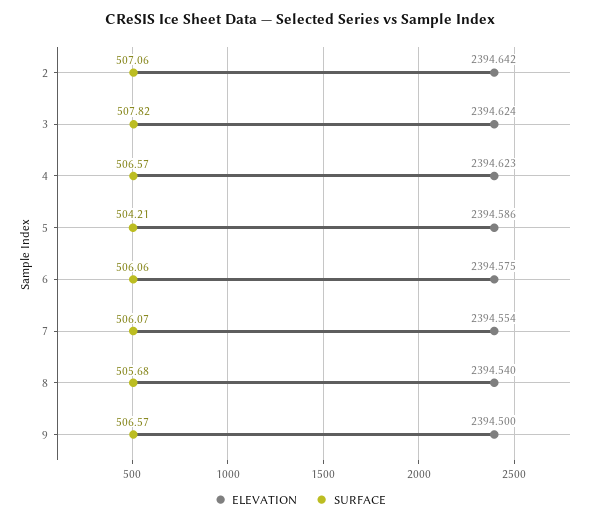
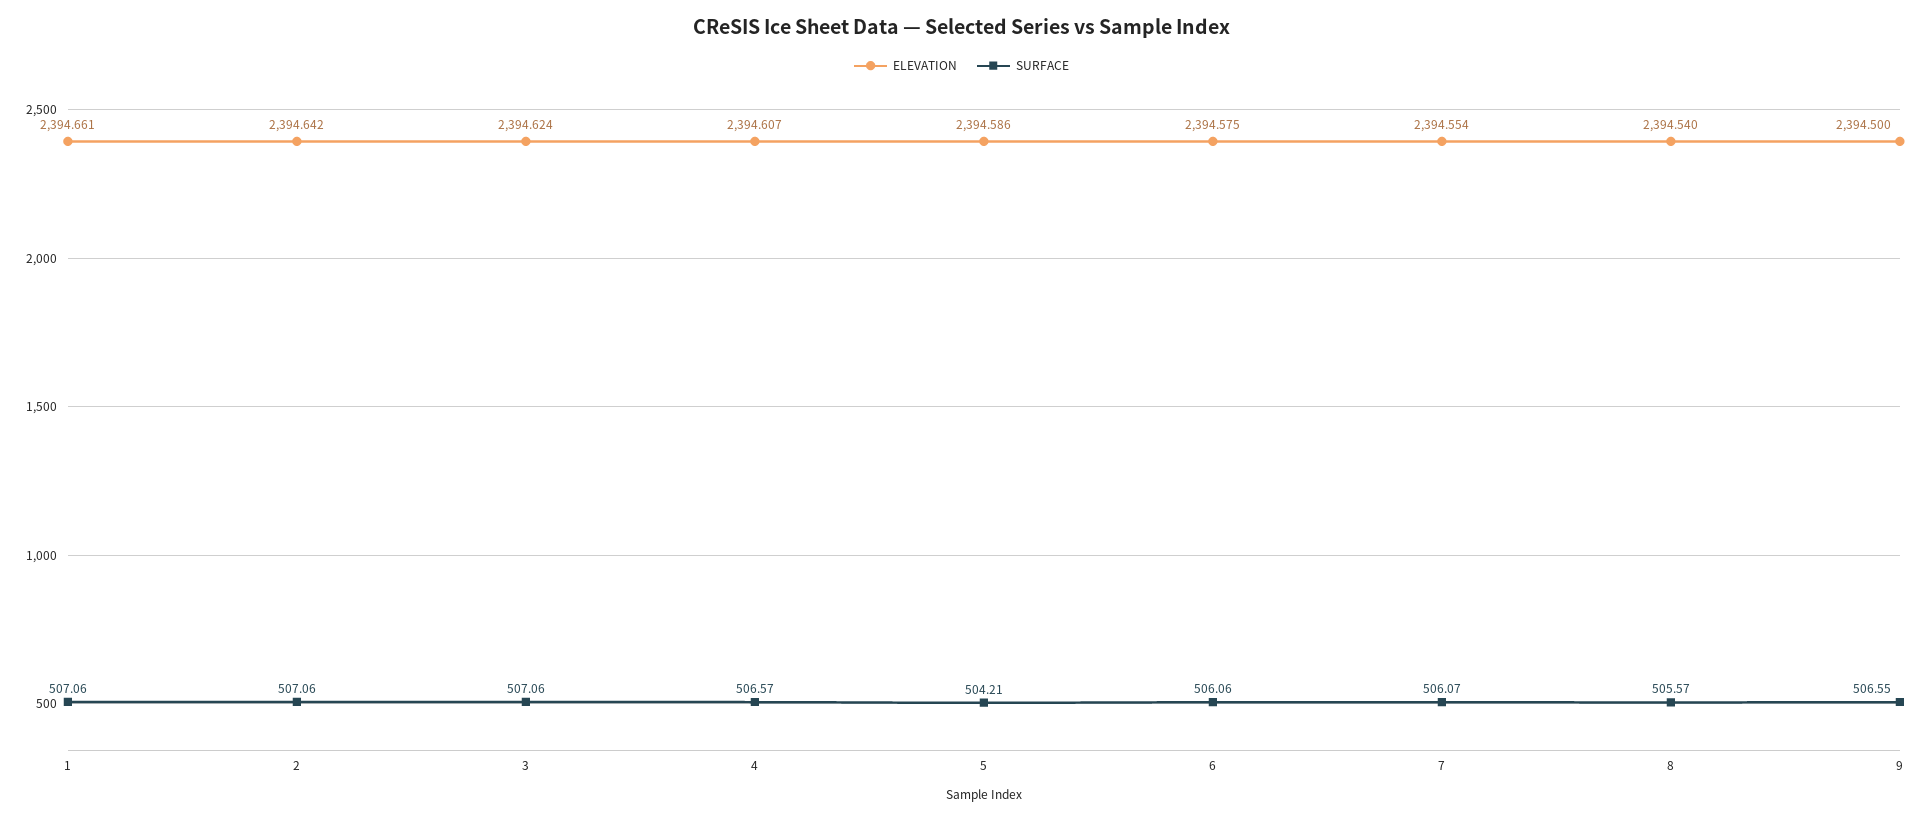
SURFACE, 3: 507.82 -> 507.06
ELEVATION, 4: 2394.623 -> 2394.607
SURFACE, 8: 505.68 -> 505.57
SURFACE, 9: 506.57 -> 506.55
ELEVATION, 1: none -> 2394.661
SURFACE, 1: none -> 507.06

